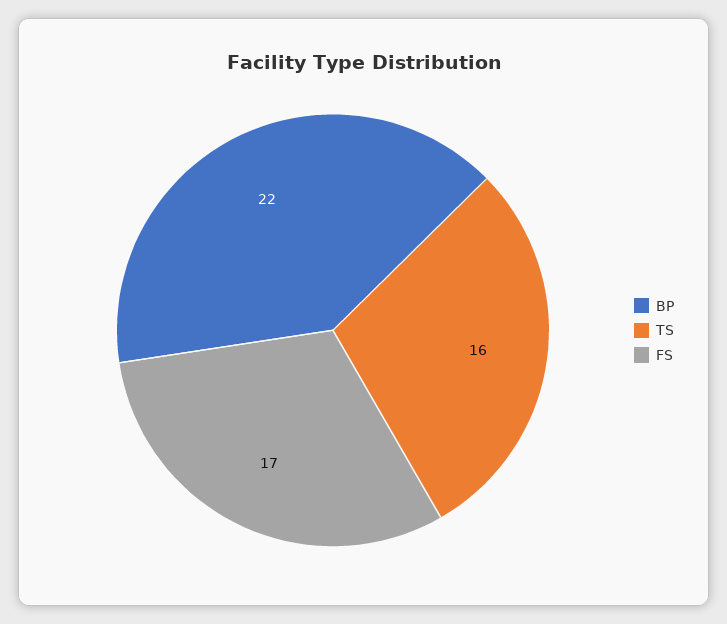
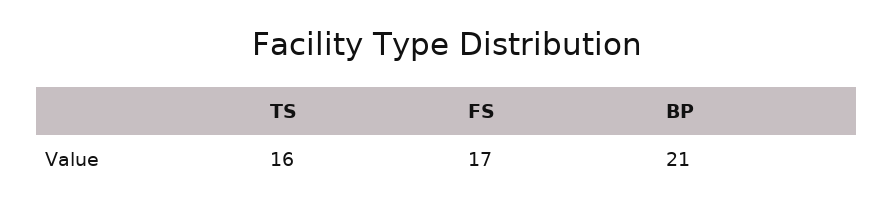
BP: 22 -> 21

